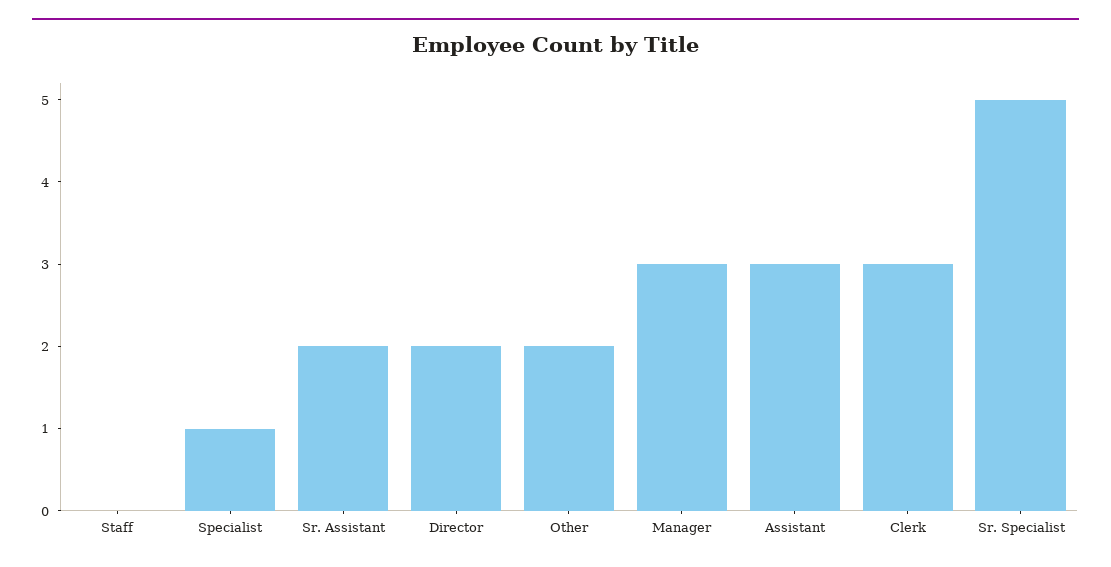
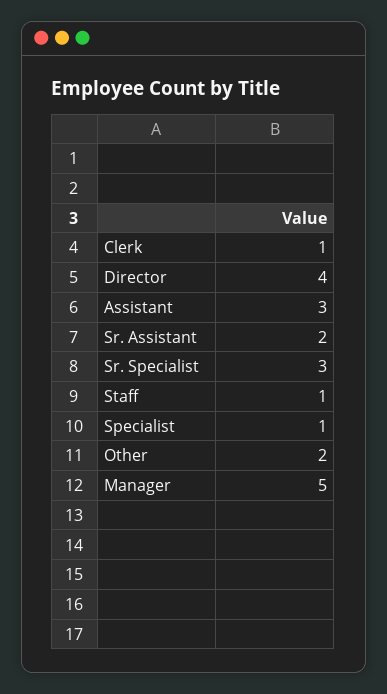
Staff: 0 -> 1
Director: 2 -> 4
Manager: 3 -> 5
Clerk: 3 -> 1
Sr. Specialist: 5 -> 3

